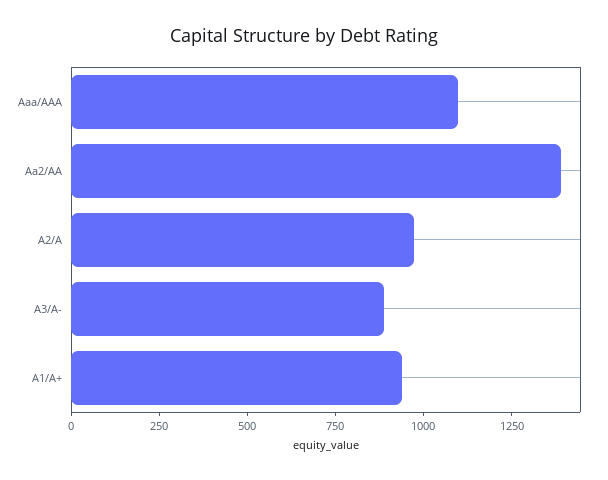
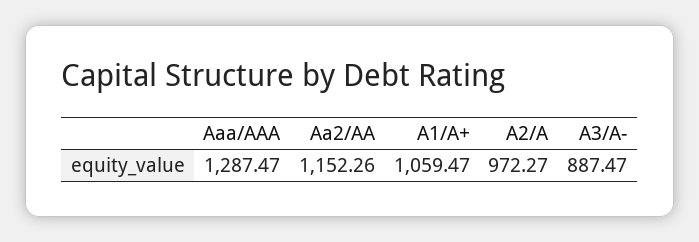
Aaa/AAA: 1100 -> 1287.47
Aa2/AA: 1400 -> 1152.26
A1/A+: 950 -> 1059.47

